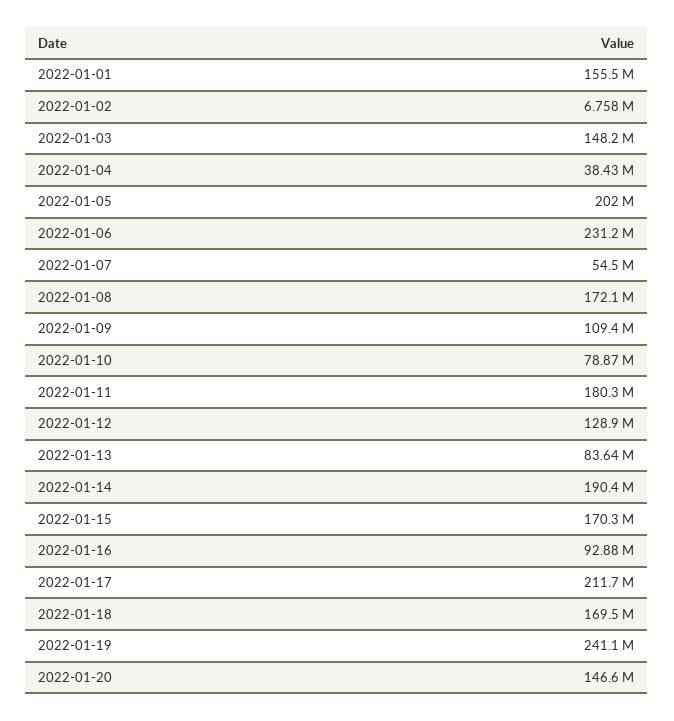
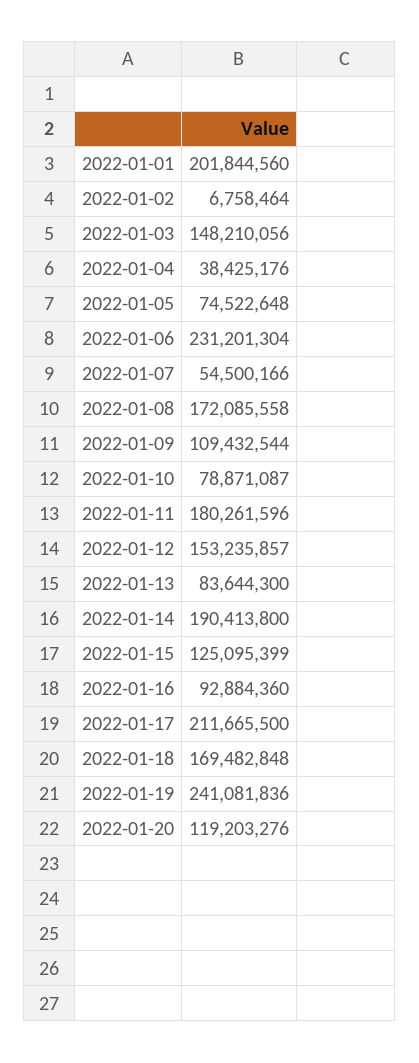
2022-01-01: 155500000 -> 201844560
2022-01-05: 202000000 -> 74522648
2022-01-12: 128900000 -> 153235857
2022-01-15: 170300000 -> 125095399
2022-01-20: 146600000 -> 119203276

